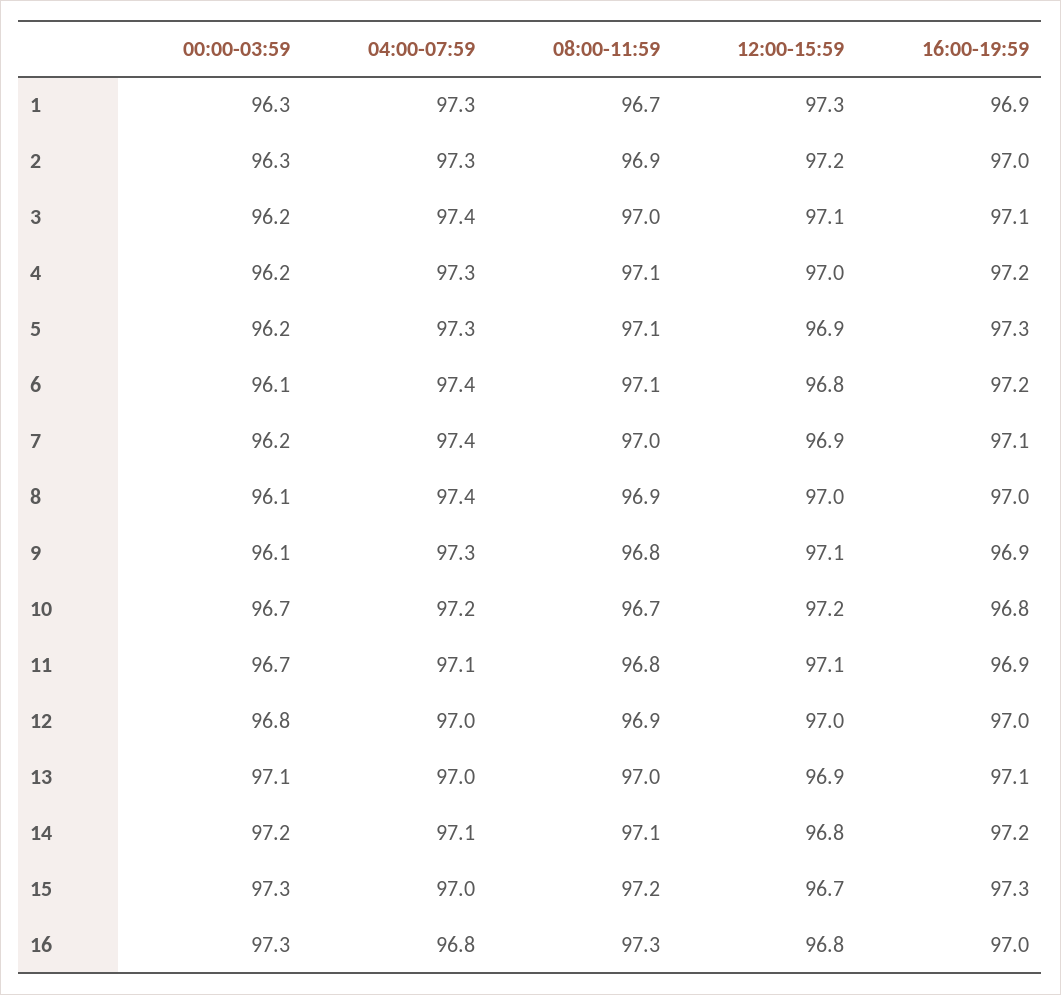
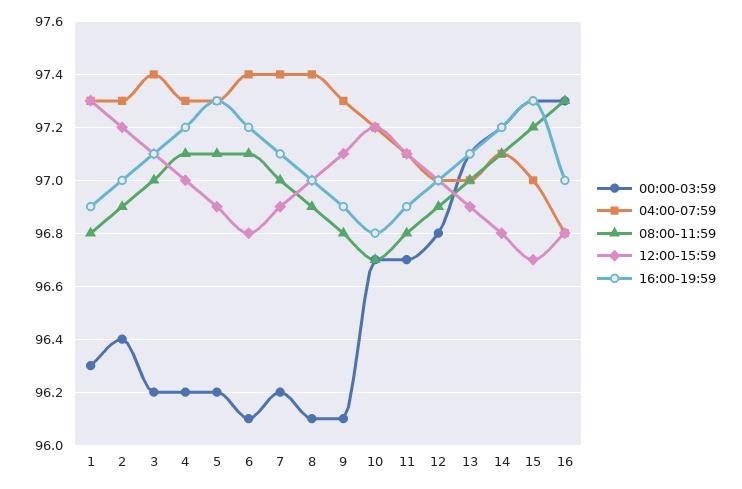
08:00-11:59, 1: 96.7 -> 96.8
00:00-03:59, 2: 96.3 -> 96.4

